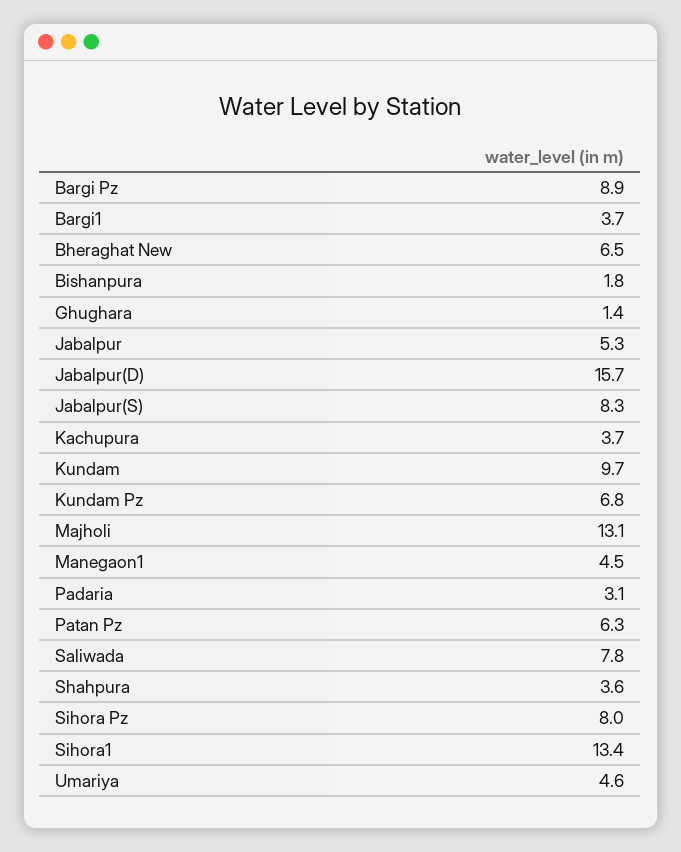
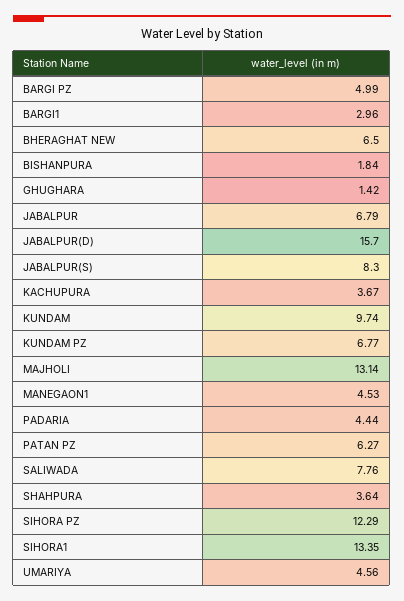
Bargi Pz: 8.9 -> 4.99
Bargi1: 3.7 -> 2.96
Jabalpur: 5.3 -> 6.79
Padaria: 3.1 -> 4.44
Sihora Pz: 8 -> 12.29

